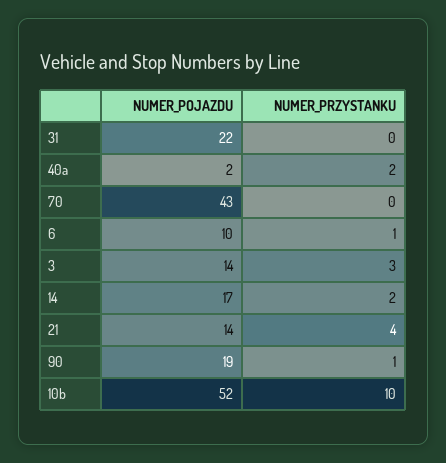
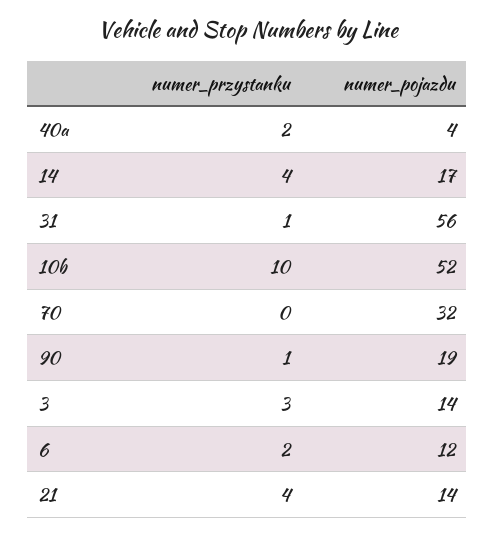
NUMER_POJAZDU, 31: 22 -> 56
NUMER_PRZYSTANKU, 31: 0 -> 1
NUMER_POJAZDU, 40a: 2 -> 4
NUMER_POJAZDU, 70: 43 -> 32
NUMER_POJAZDU, 6: 10 -> 12
NUMER_PRZYSTANKU, 6: 1 -> 2
NUMER_PRZYSTANKU, 14: 2 -> 4

